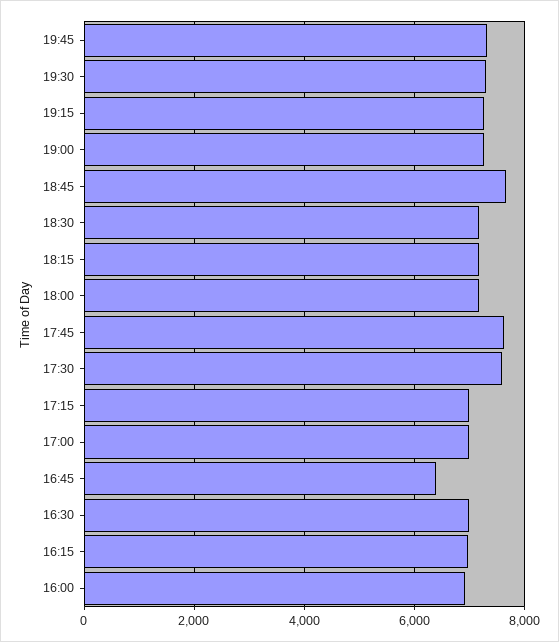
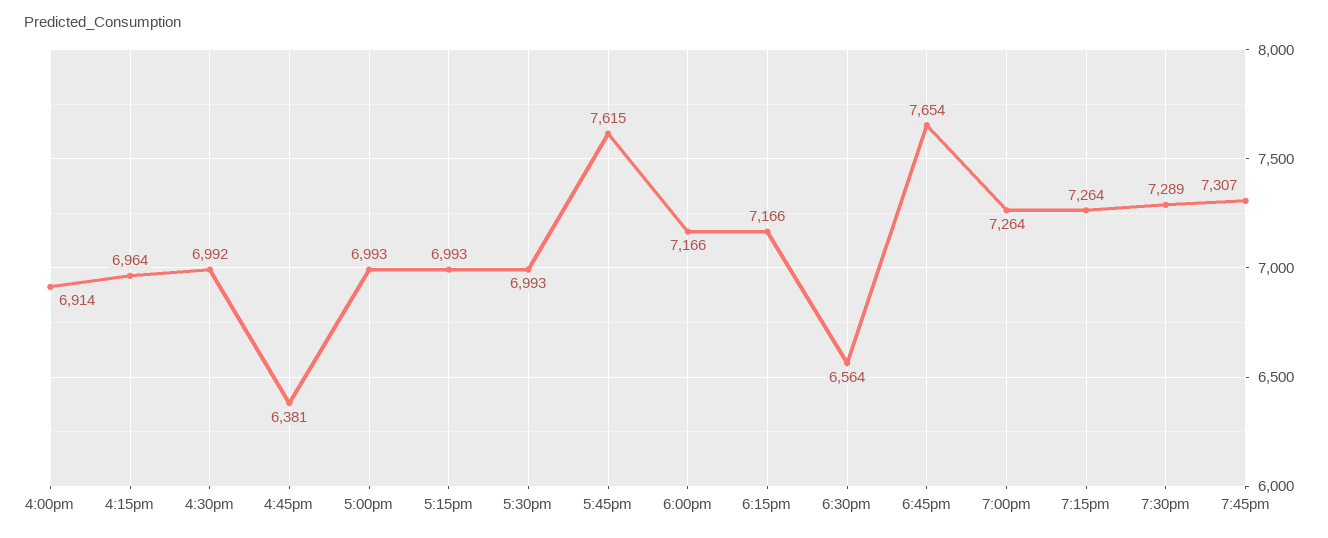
18:30: 7200 -> 6564
17:30: 7600 -> 6993

